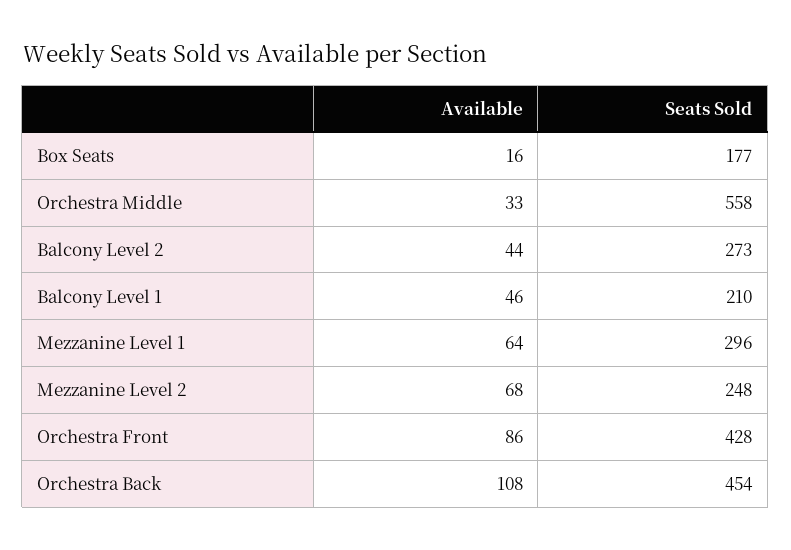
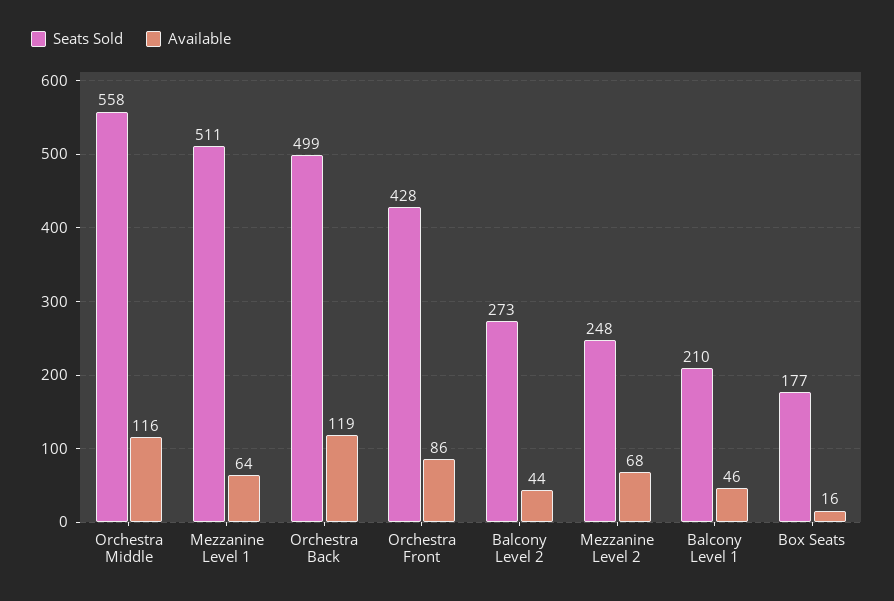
Available, Orchestra Middle: 33 -> 116
Seats Sold, Mezzanine Level 1: 296 -> 511
Available, Orchestra Back: 108 -> 119
Seats Sold, Orchestra Back: 454 -> 499

